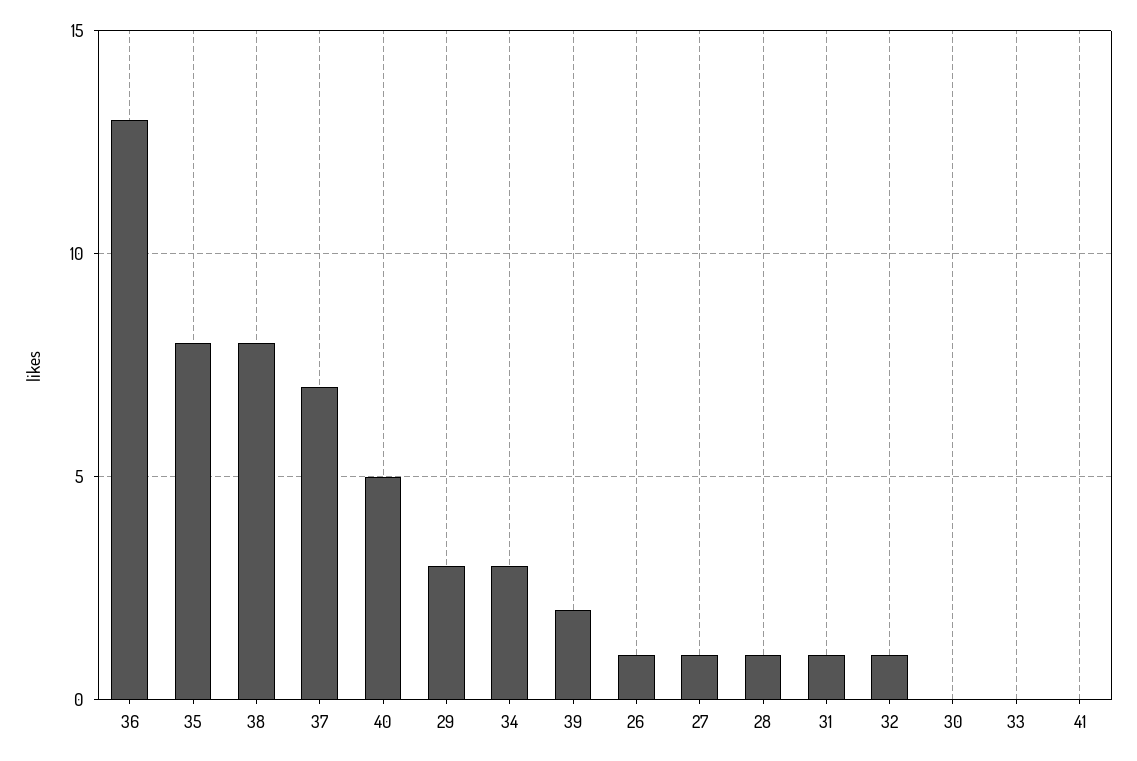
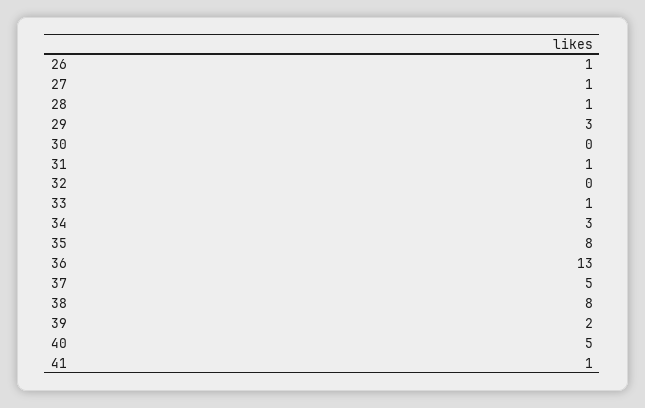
37: 7 -> 5
32: 1 -> 0
33: 0 -> 1
41: 0 -> 1

